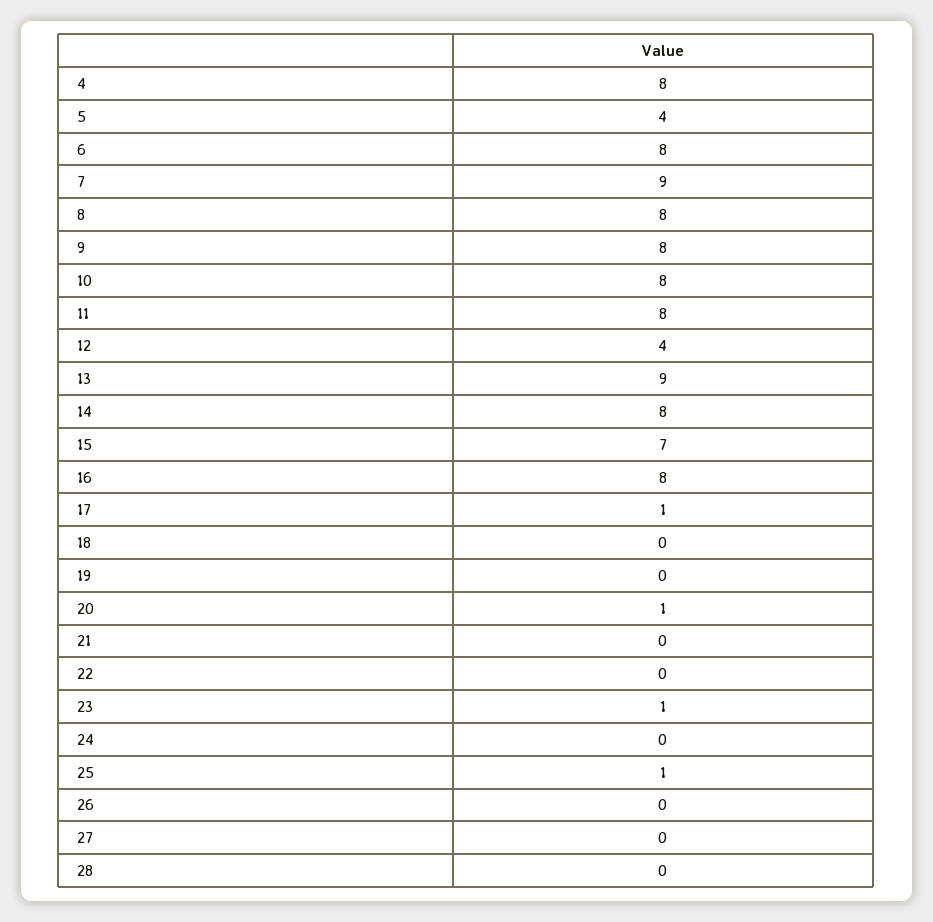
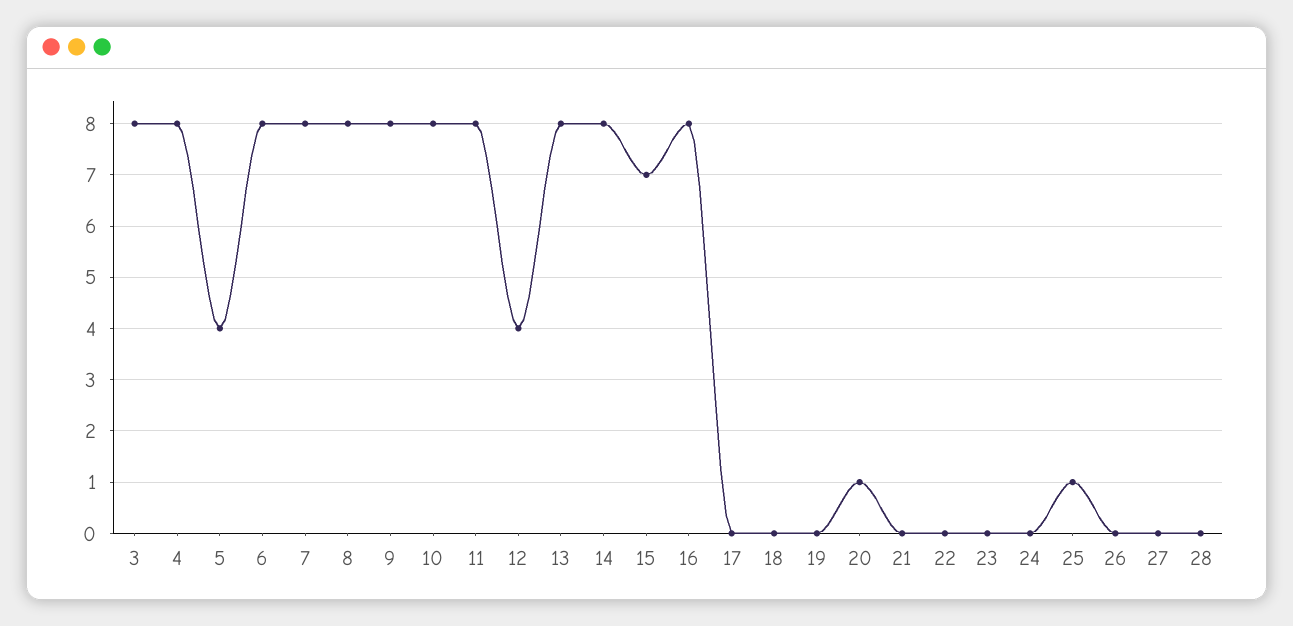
7: 9 -> 8
13: 9 -> 8
17: 1 -> 0
23: 1 -> 0
3: none -> 8

